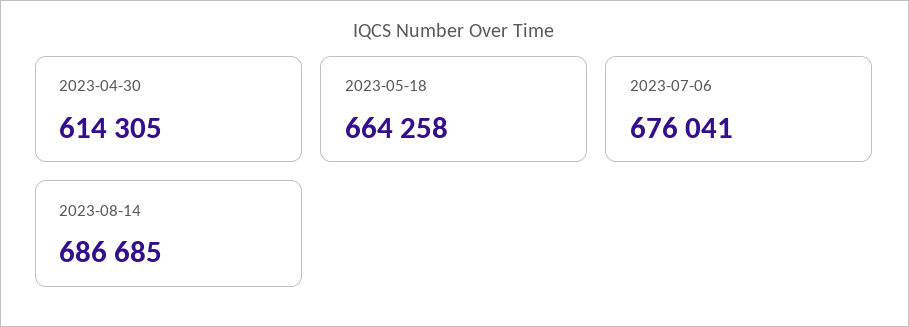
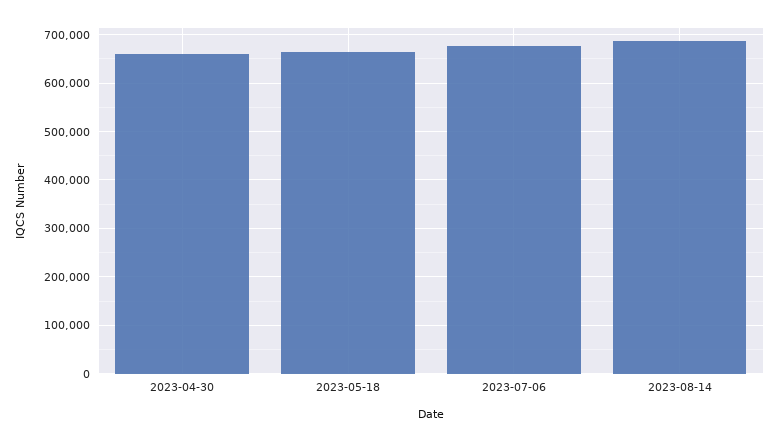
2023-04-30: 614305 -> 660000

